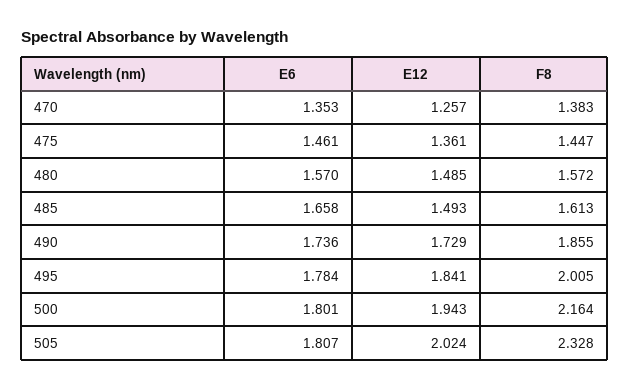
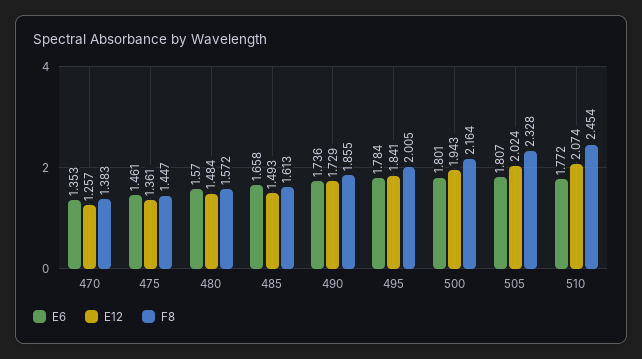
E12, 480: 1.485 -> 1.484
E6, 510: none -> 1.772
E12, 510: none -> 2.074
F8, 510: none -> 2.454

